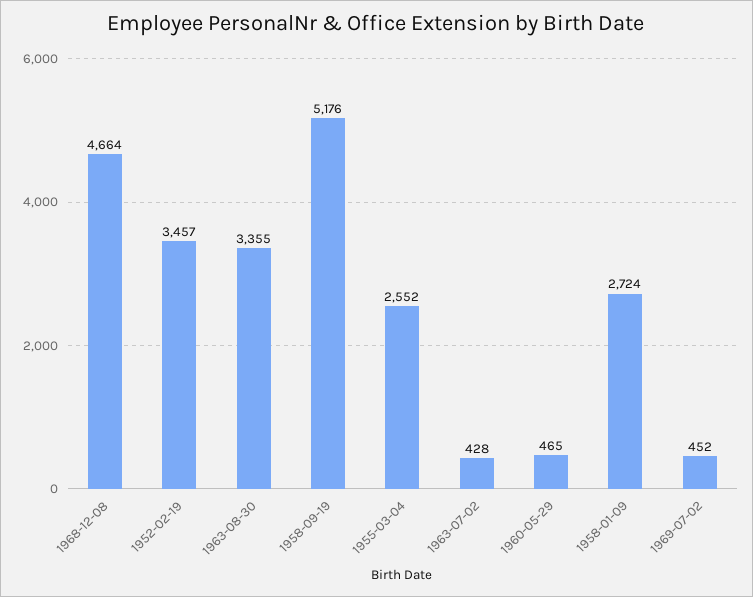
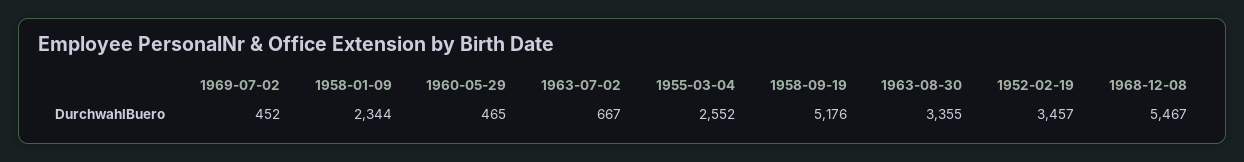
1968-12-08: 4664 -> 5467
1963-07-02: 428 -> 667
1958-01-09: 2724 -> 2344

